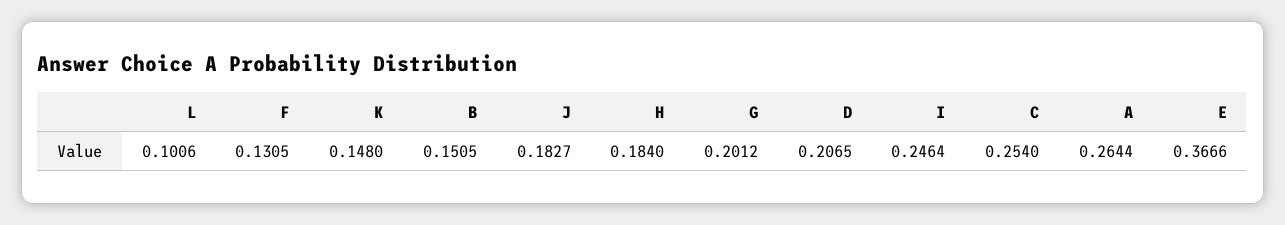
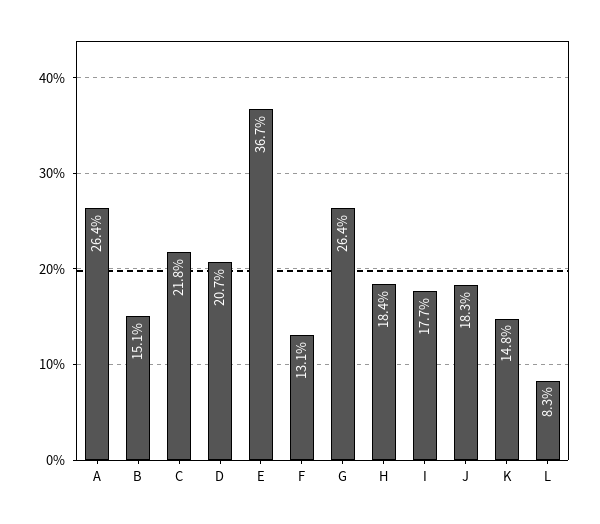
L: 0.1006 -> 0.083
G: 0.2012 -> 0.264
I: 0.2464 -> 0.177
C: 0.254 -> 0.218

